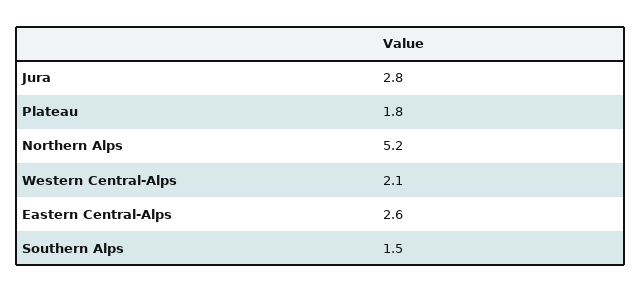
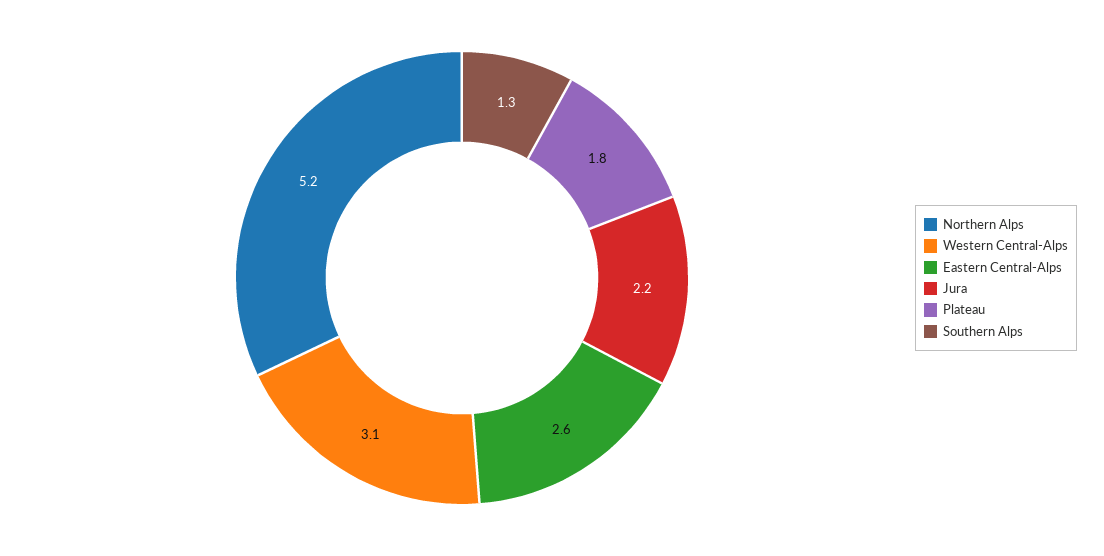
Jura: 2.8 -> 2.2
Western Central-Alps: 2.1 -> 3.1
Southern Alps: 1.5 -> 1.3

